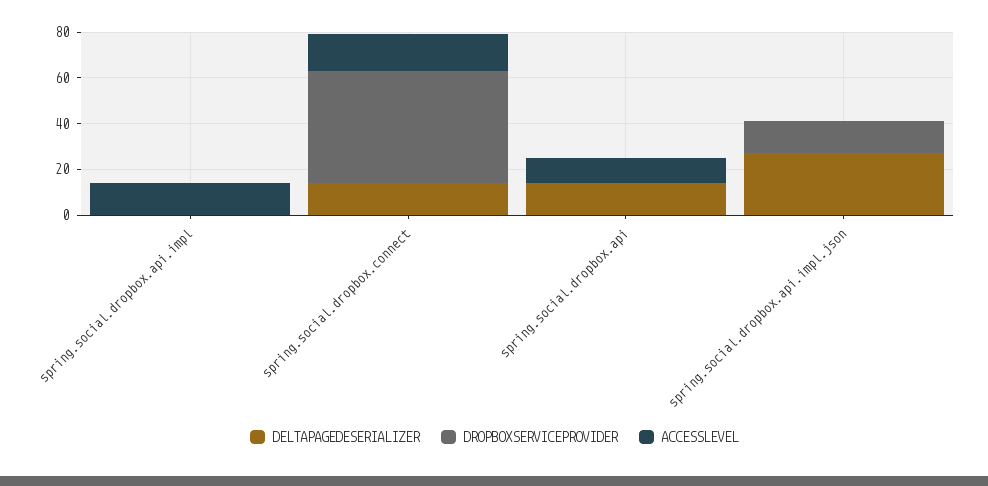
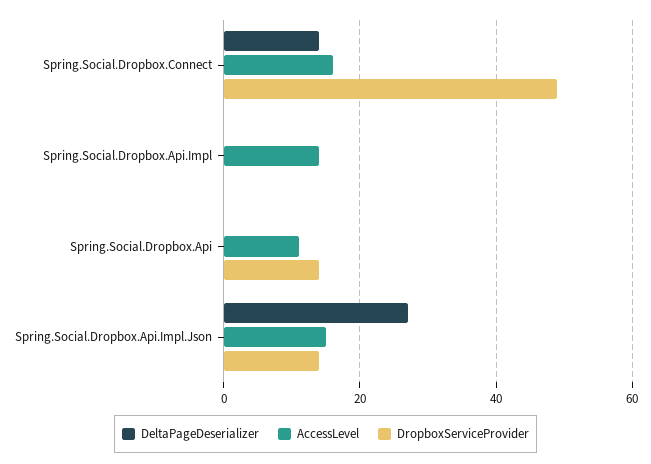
DELTAPAGEDESERIALIZER, spring.social.dropbox.api: 15 -> 0
DROPBOXSERVICEPROVIDER, spring.social.dropbox.api: 0 -> 15
ACCESSLEVEL, spring.social.dropbox.api.impl.json: 0 -> 15

